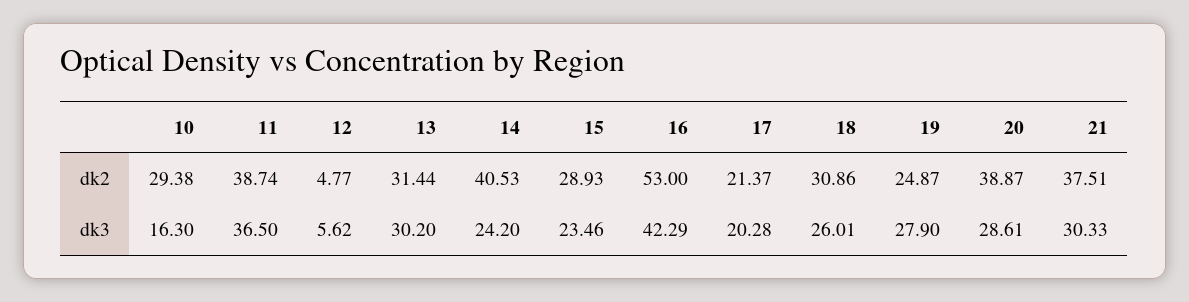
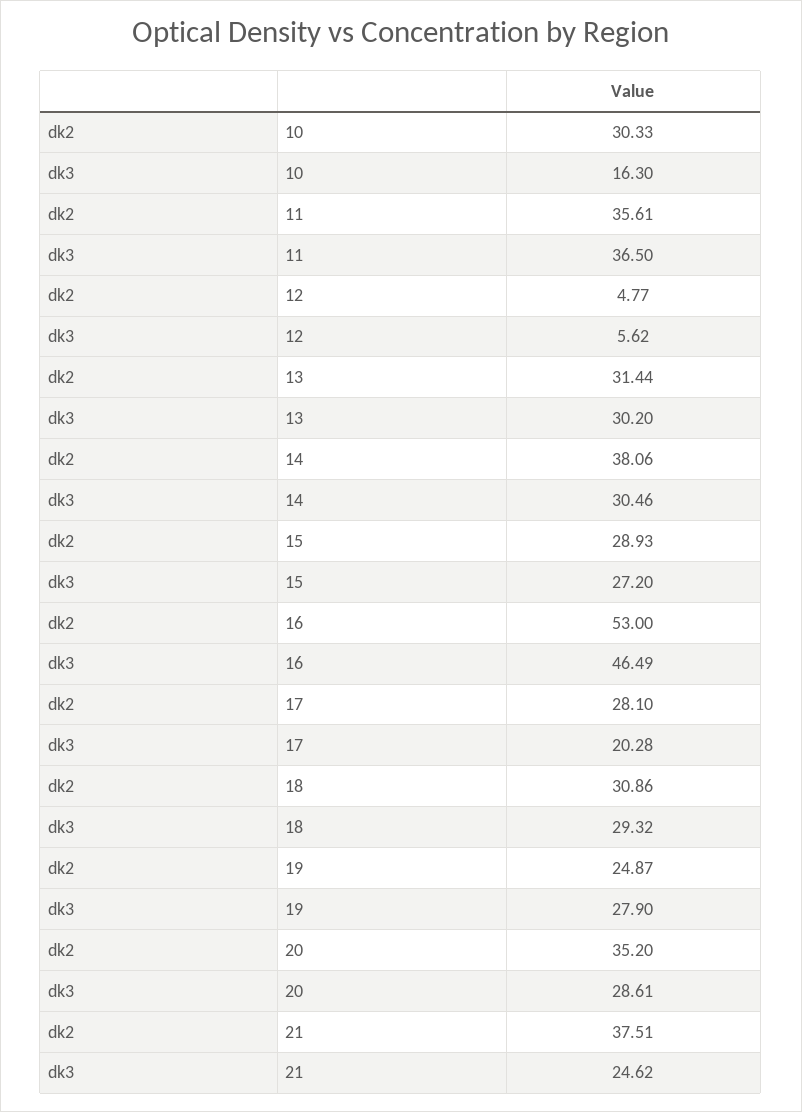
10, dk2: 29.38 -> 30.33
11, dk2: 38.74 -> 35.61
14, dk2: 40.53 -> 38.06
17, dk2: 21.37 -> 28.1
20, dk2: 38.87 -> 35.2
14, dk3: 24.2 -> 30.46
15, dk3: 23.46 -> 27.2
16, dk3: 42.29 -> 46.49
18, dk3: 26.01 -> 29.32
21, dk3: 30.33 -> 24.62

